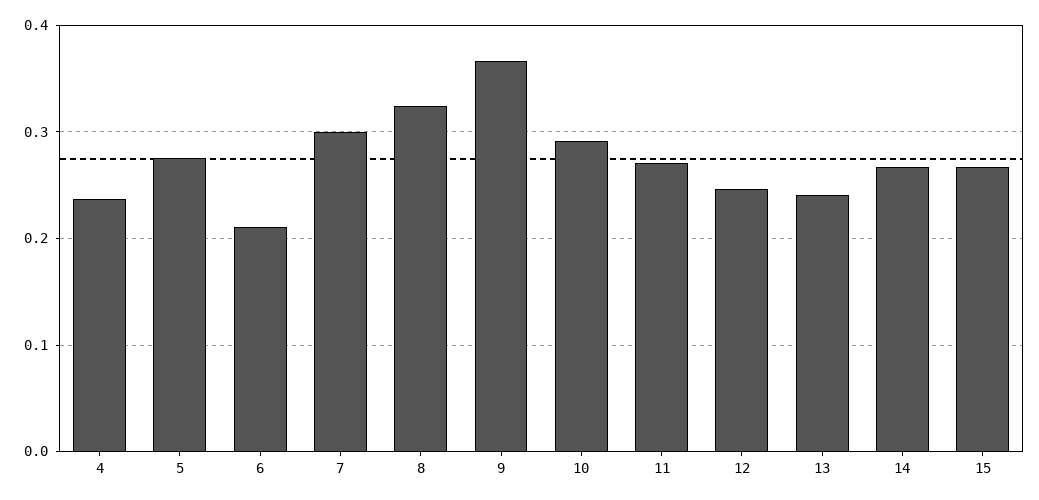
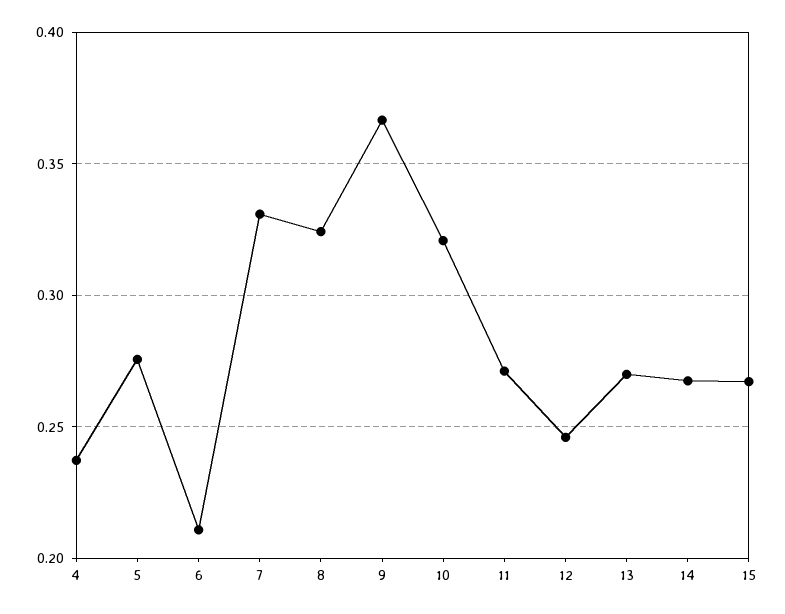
7: 0.3 -> 0.33
10: 0.29 -> 0.32
13: 0.24 -> 0.27

